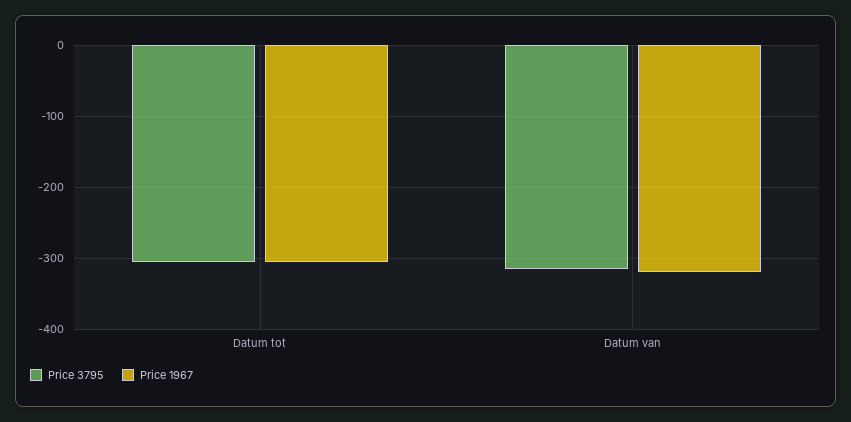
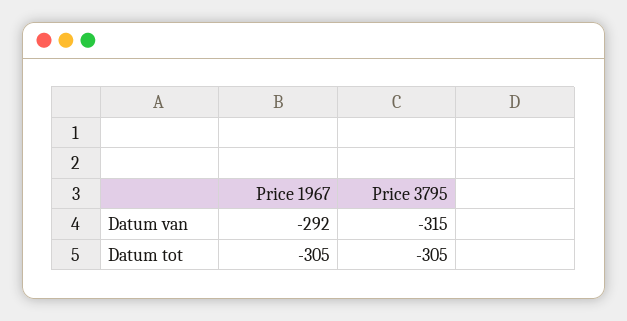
Price 1967, Datum van: -320 -> -292

